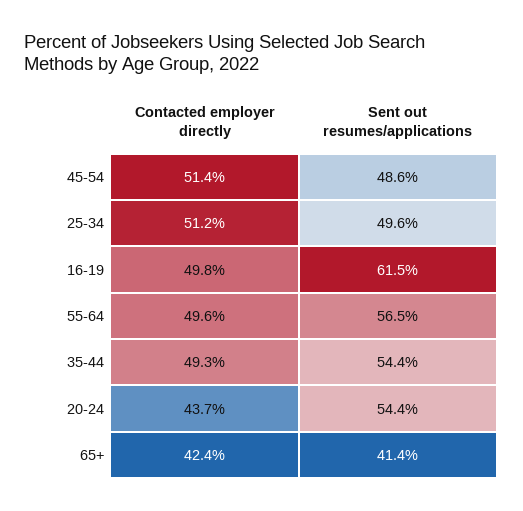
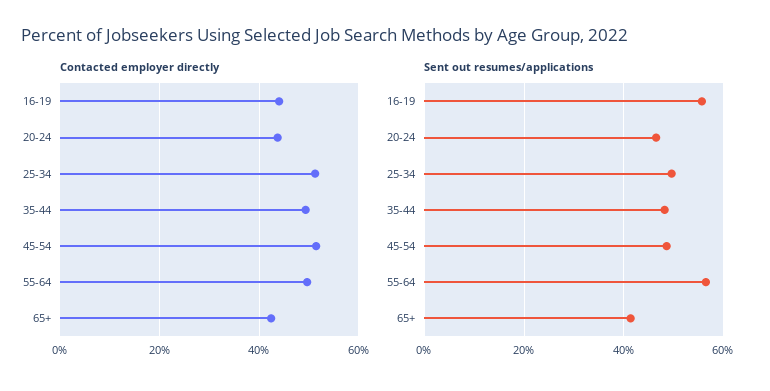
Contacted employer directly, 16-19: 49.8 -> 44
Sent out resumes/applications, 16-19: 61.5 -> 56
Sent out resumes/applications, 35-44: 54.4 -> 48
Sent out resumes/applications, 20-24: 54.4 -> 46

